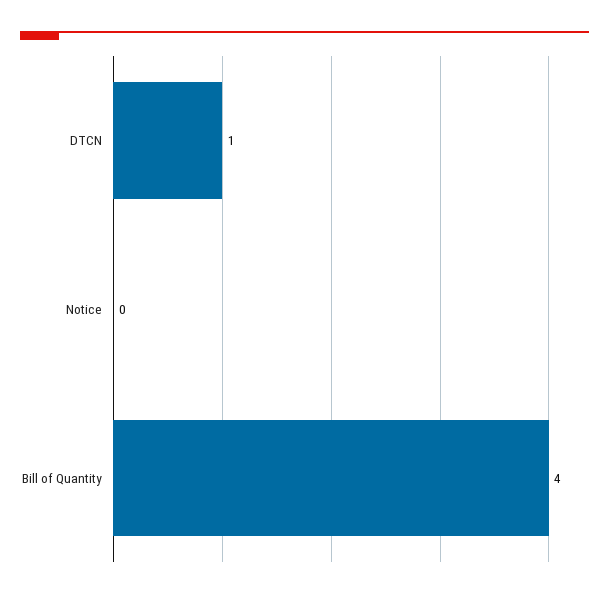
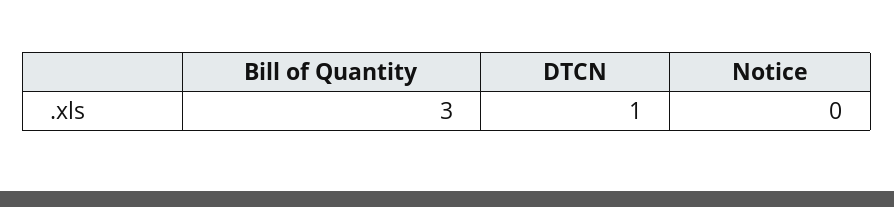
Bill of Quantity: 4 -> 3

